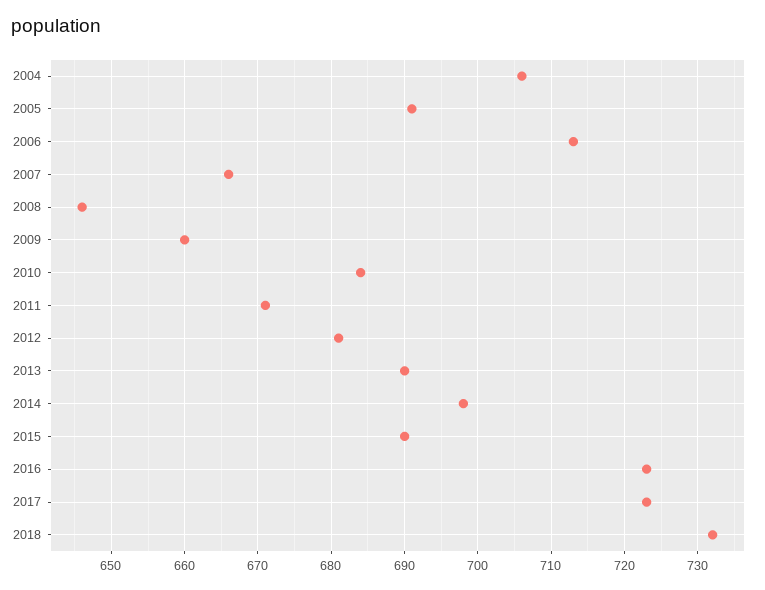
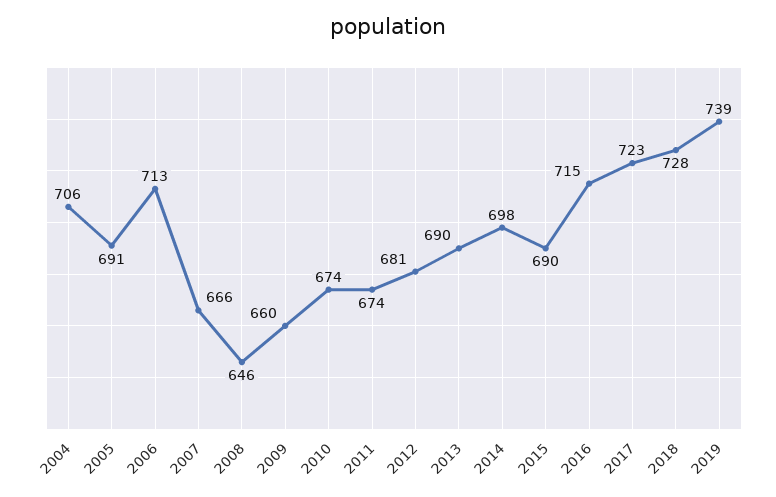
2010: 684 -> 674
2011: 671 -> 674
2016: 723 -> 715
2018: 732 -> 728
2019: none -> 739

